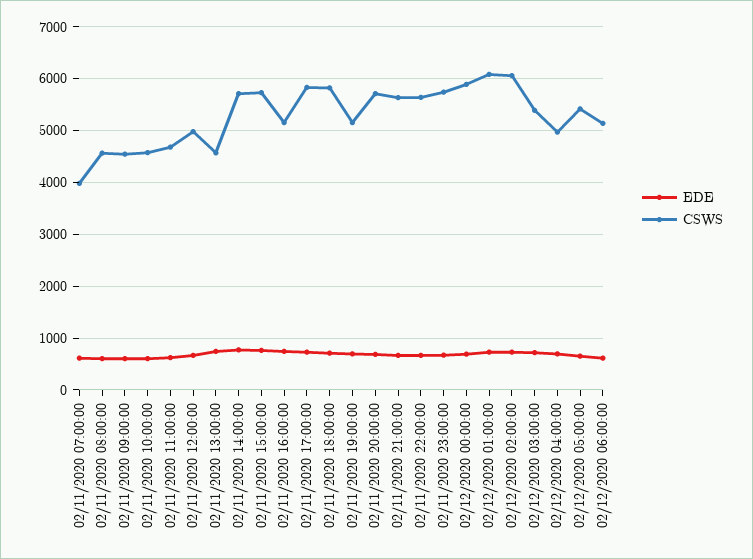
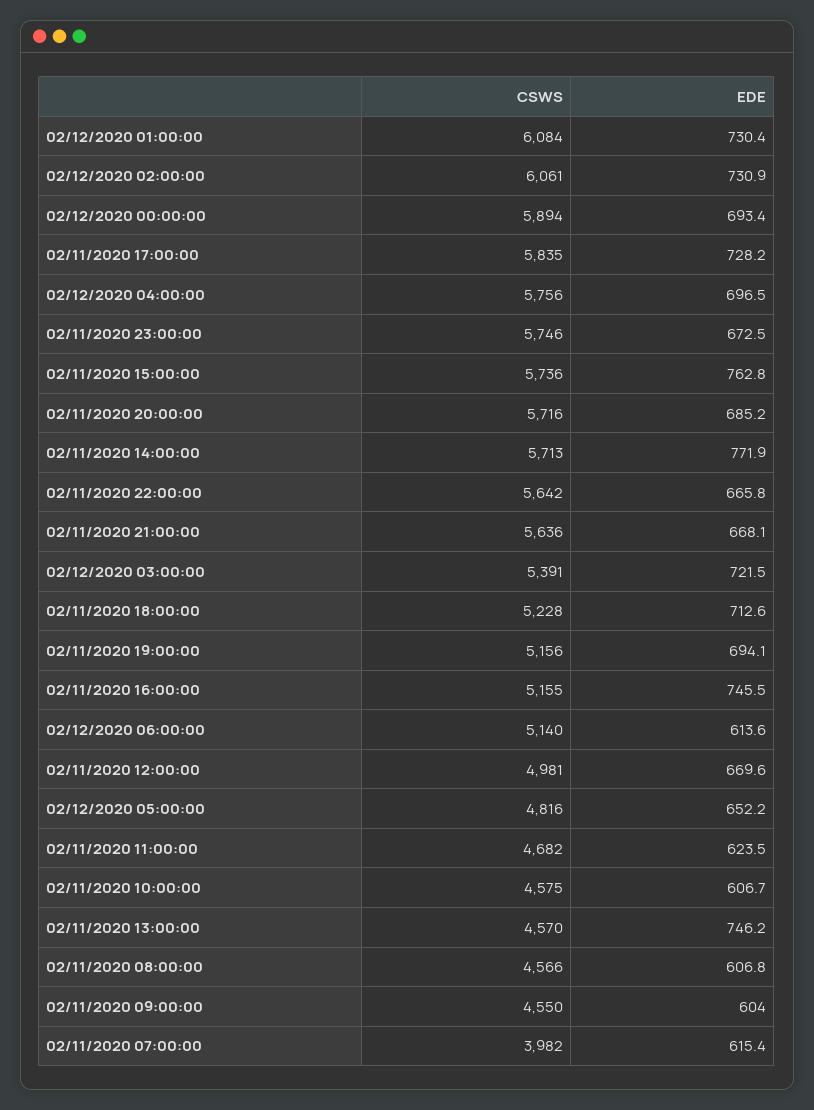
CSWS, 02/11/2020 18:00:00: 5800 -> 5228
CSWS, 02/12/2020 04:00:00: 5000 -> 5756
CSWS, 02/12/2020 05:00:00: 5400 -> 4816

